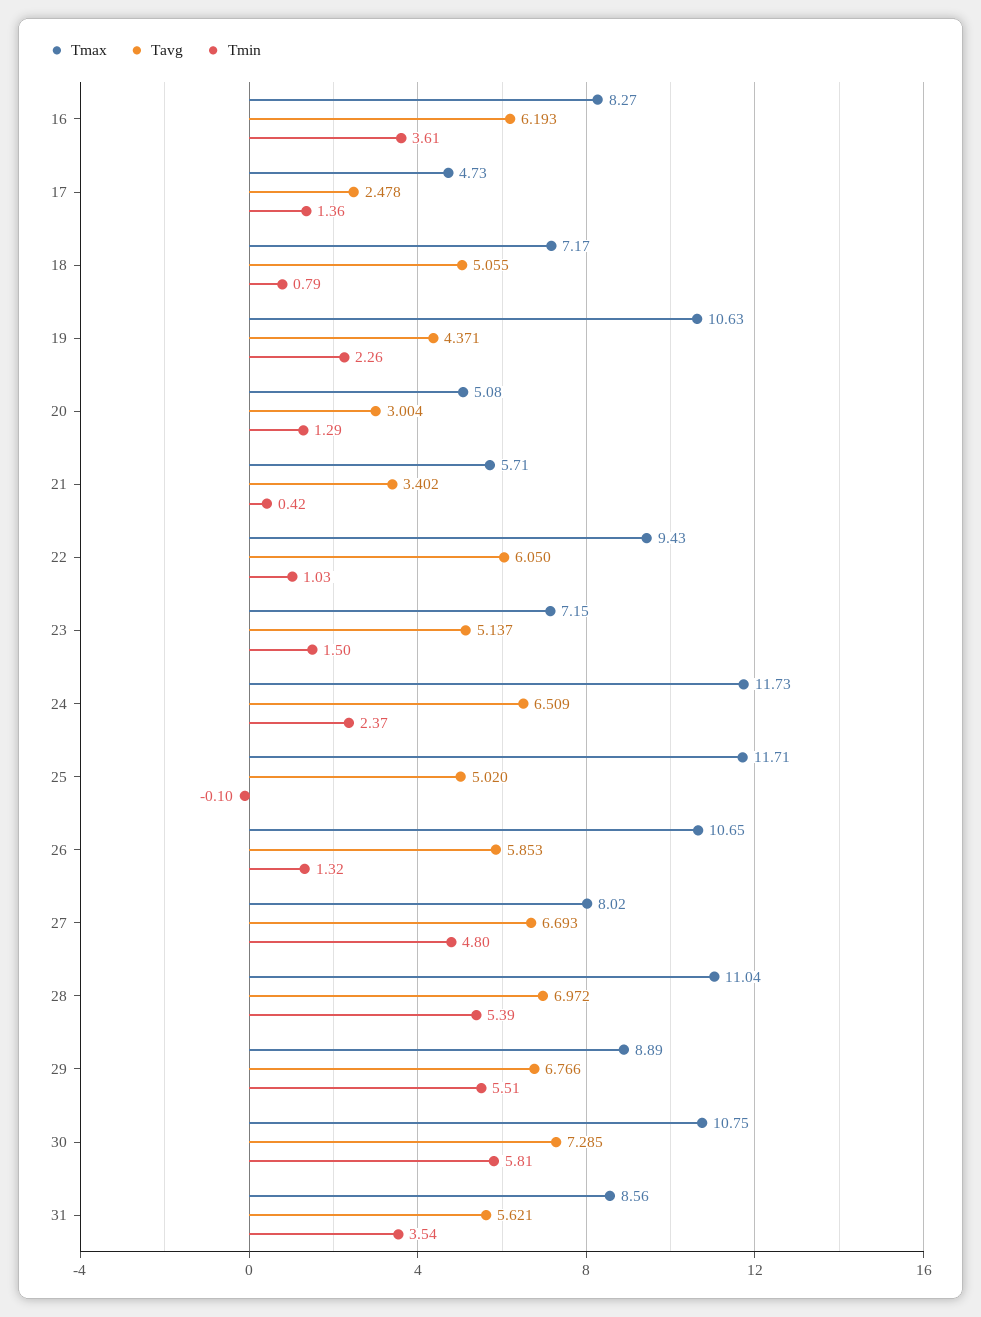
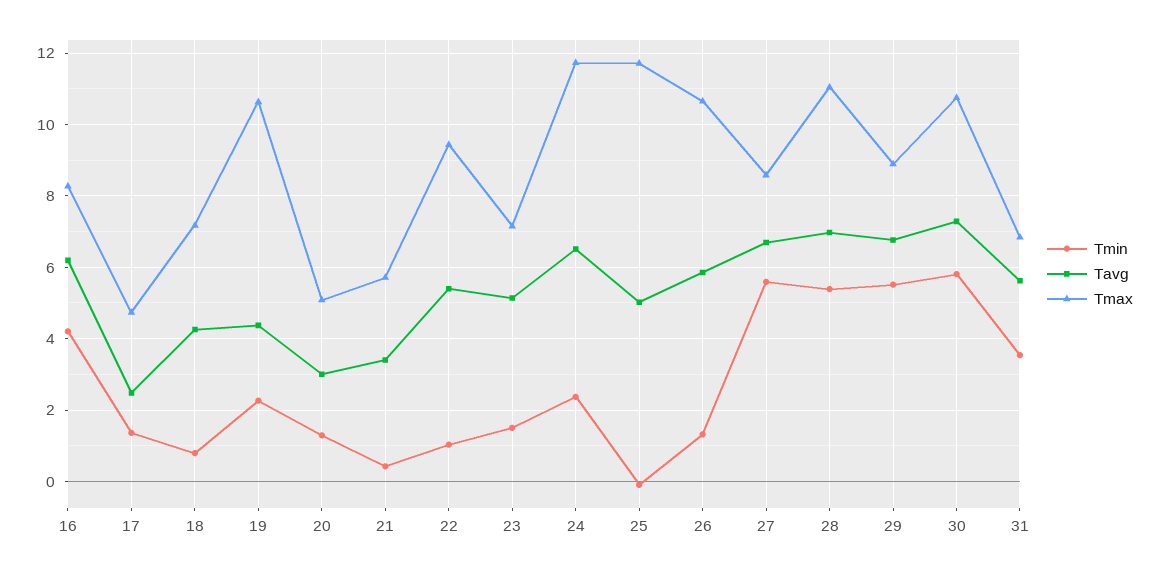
Tmin, 16: 3.61 -> 4.2
Tavg, 18: 5.055 -> 4.2
Tavg, 22: 6.05 -> 5.4
Tmax, 27: 8.02 -> 8.6
Tmin, 27: 4.8 -> 5.6
Tmax, 31: 8.56 -> 6.8

